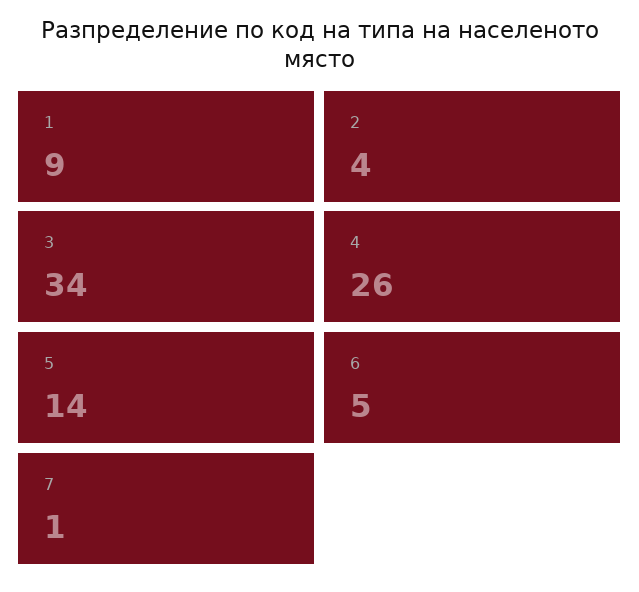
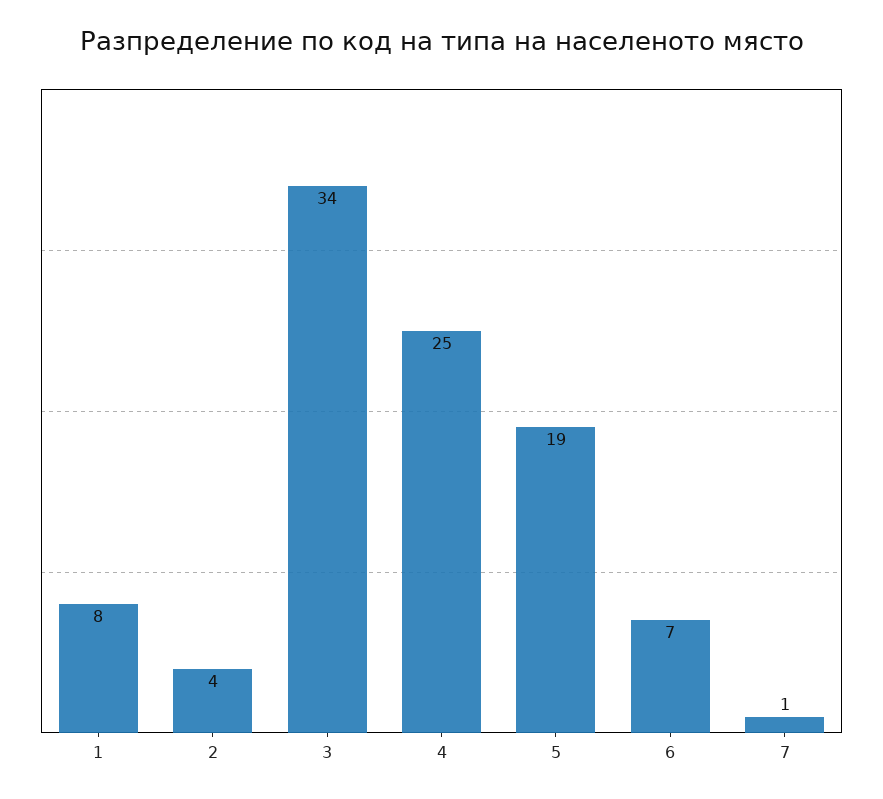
1: 9 -> 8
4: 26 -> 25
5: 14 -> 19
6: 5 -> 7

